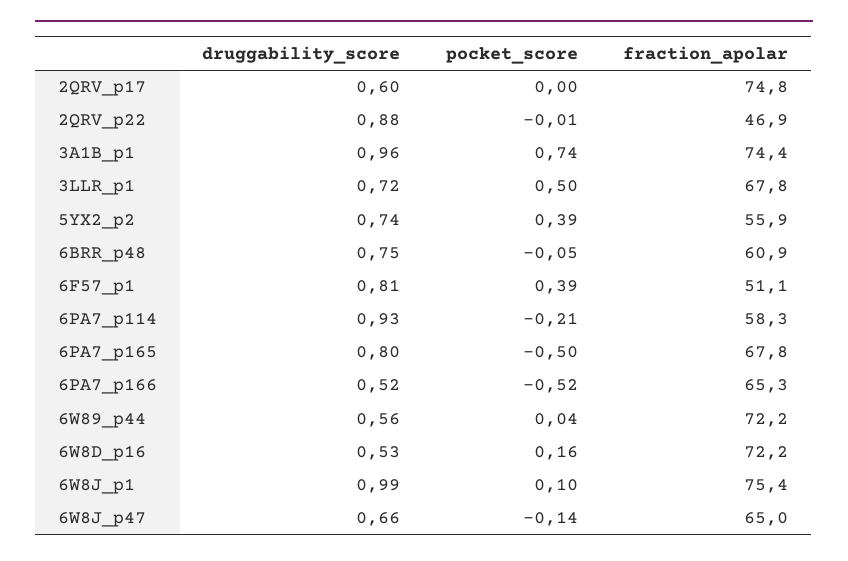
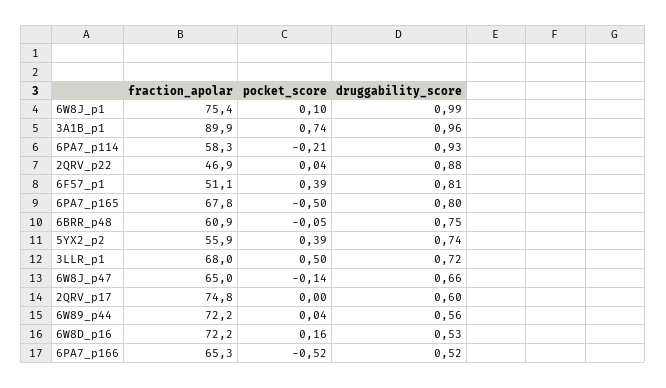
pocket_score, 2QRV_p22: -0.01 -> 0.04
fraction_apolar, 3A1B_p1: 74.4 -> 89.9
fraction_apolar, 3LLR_p1: 67.8 -> 68

